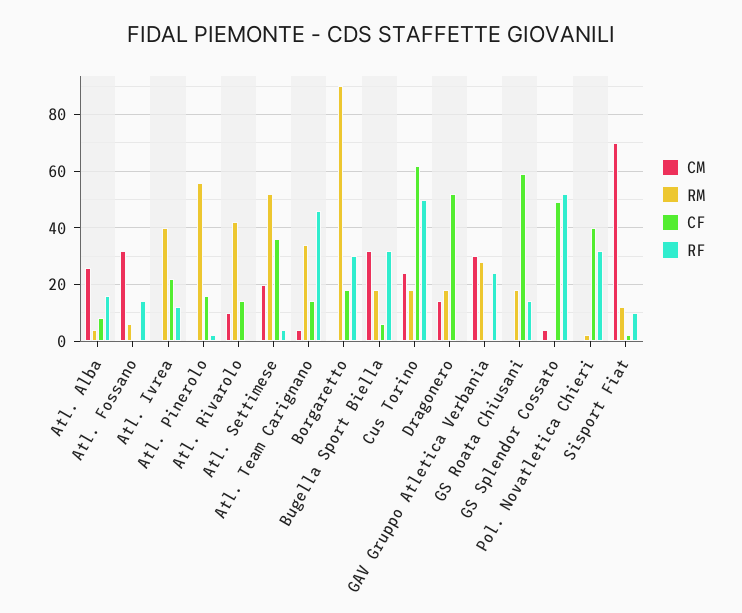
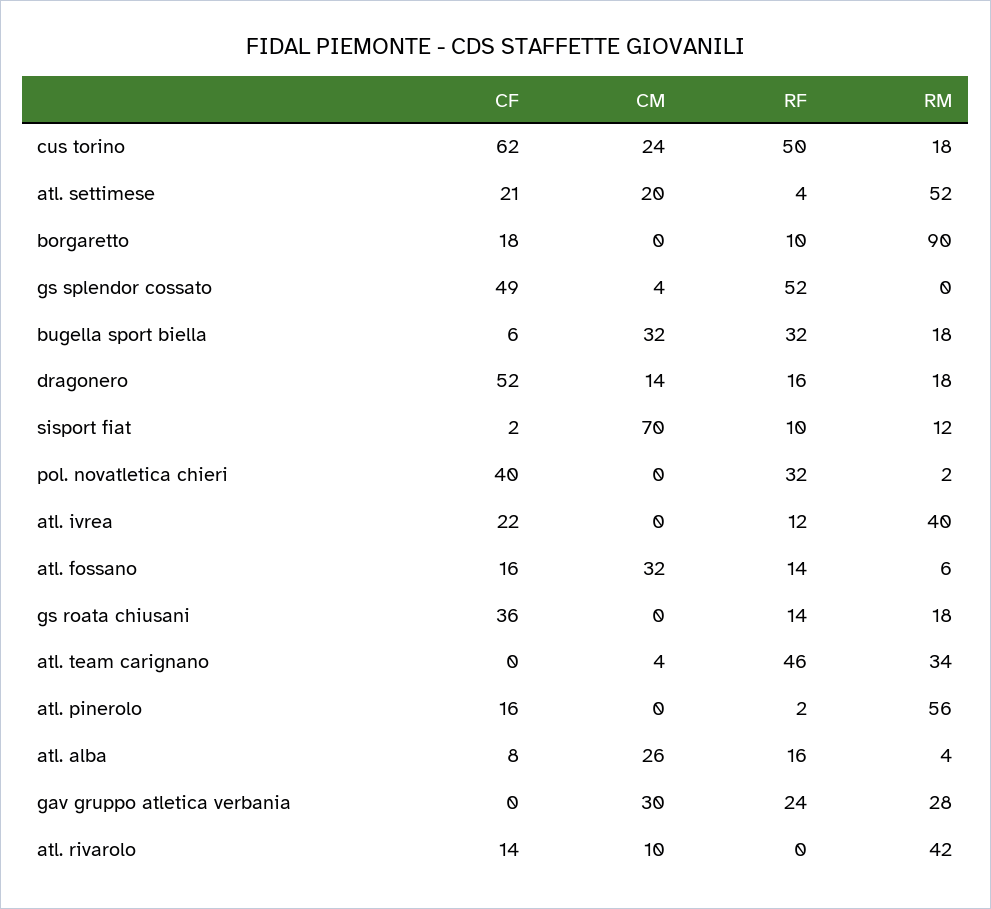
CF, Atl. Fossano: 0 -> 16
CF, Atl. Settimese: 35 -> 21
CF, Atl. Team Carignano: 15 -> 0
RF, Borgaretto: 30 -> 10
RF, Dragonero: 0 -> 16
CF, GS Roata Chiusani: 60 -> 36

